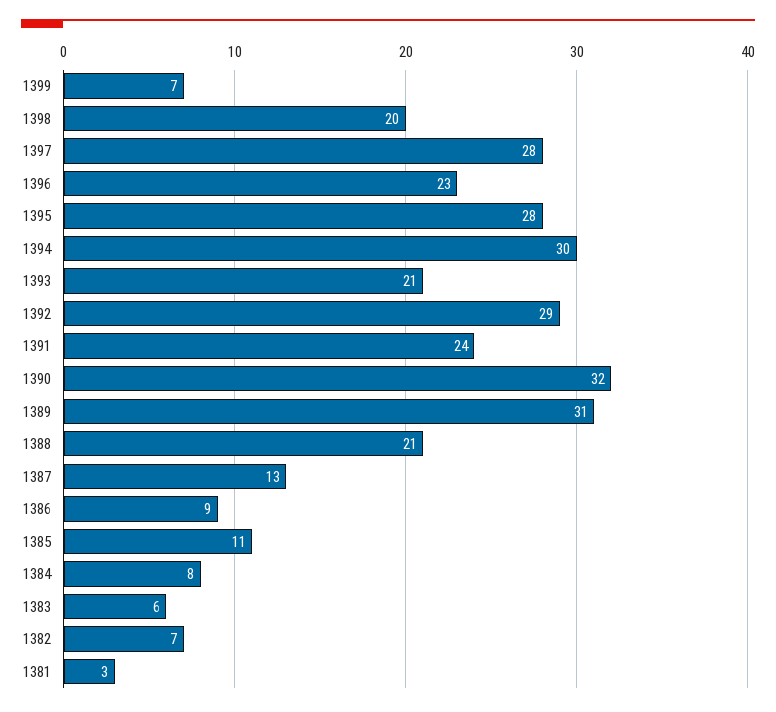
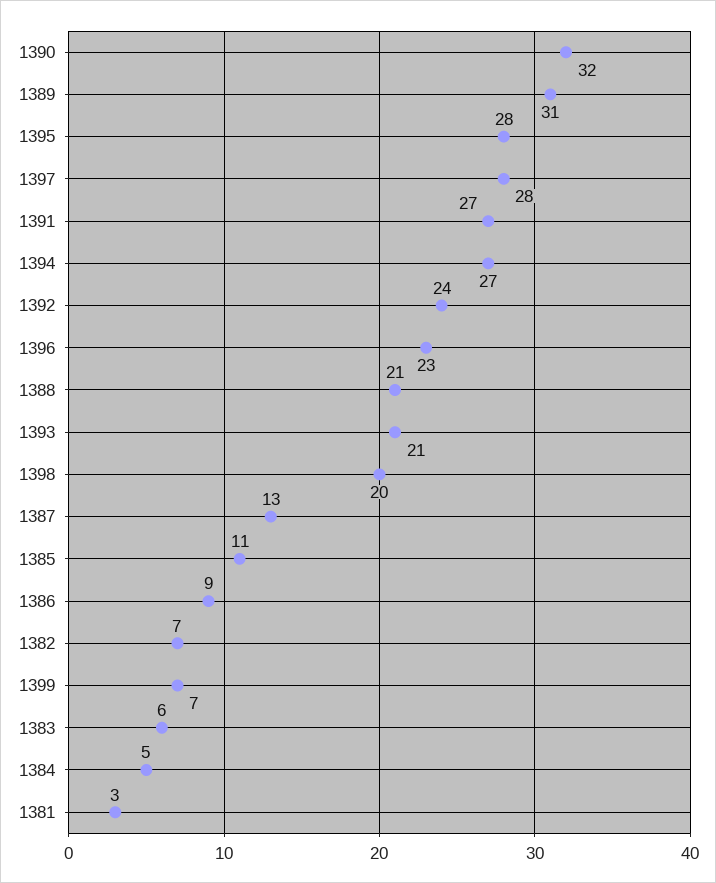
1394: 30 -> 27
1392: 29 -> 24
1391: 24 -> 27
1384: 8 -> 5

